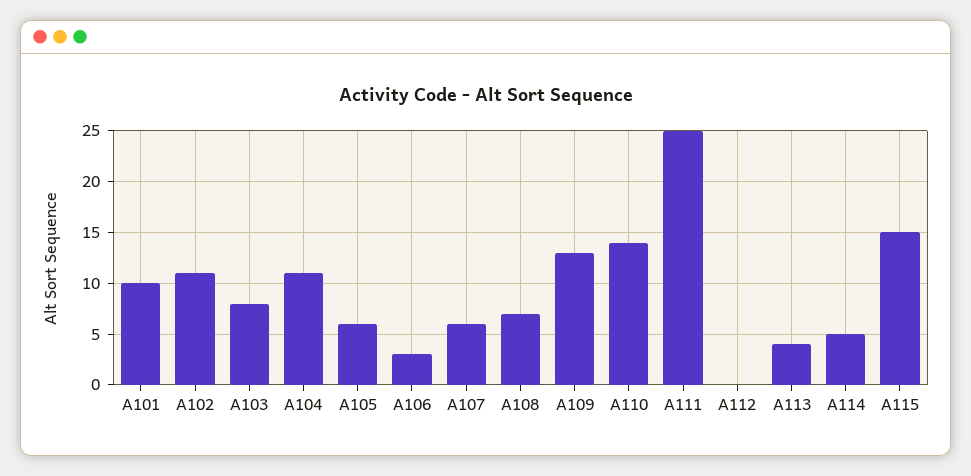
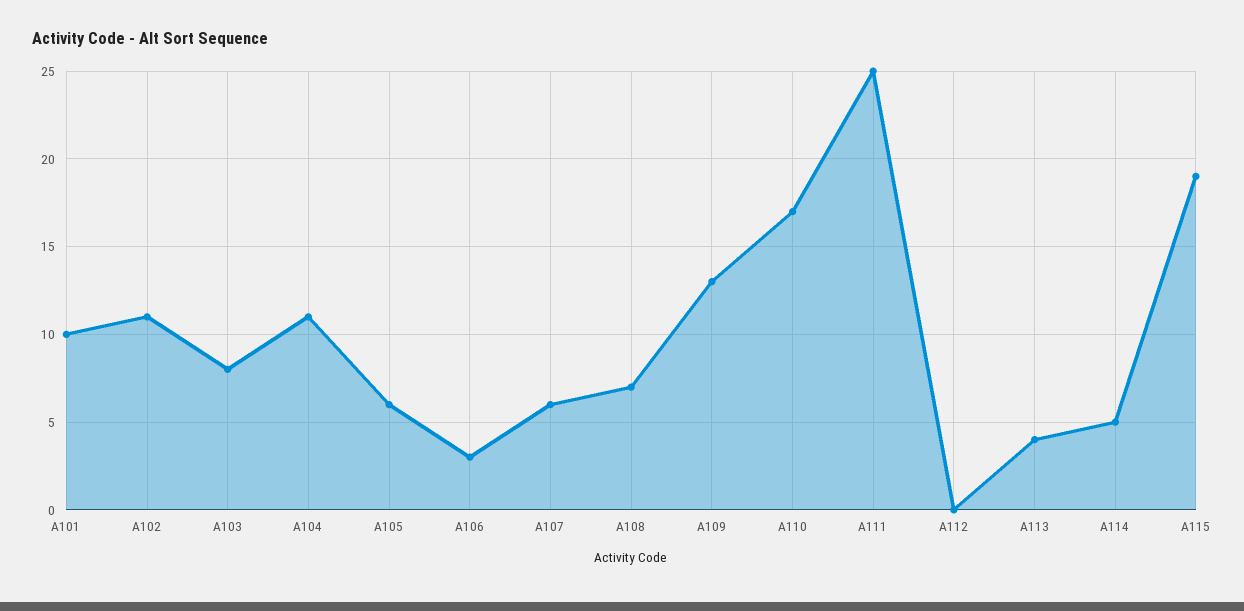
A110: 14 -> 17
A115: 15 -> 19

